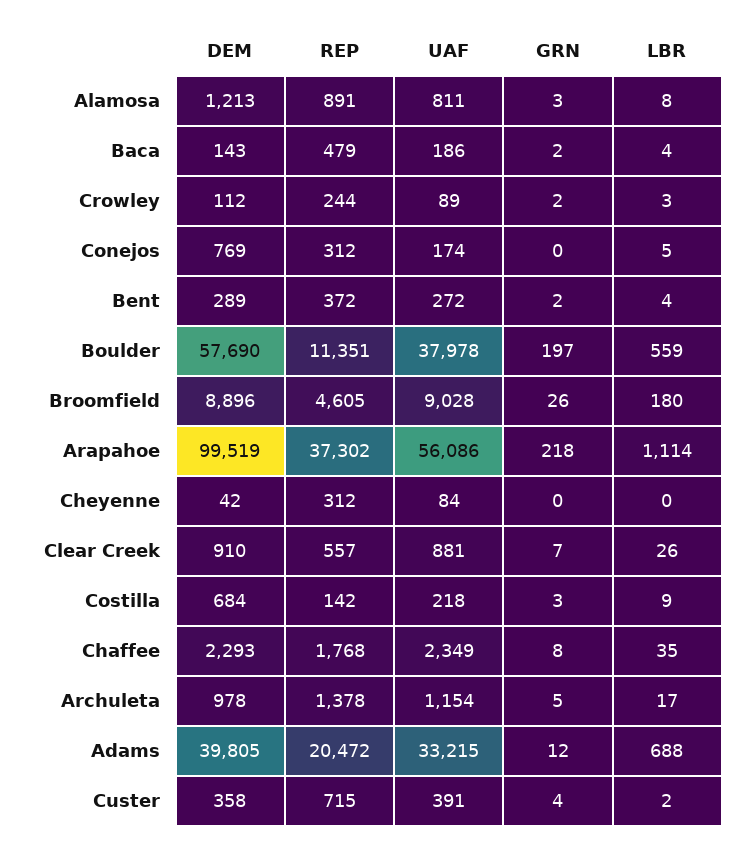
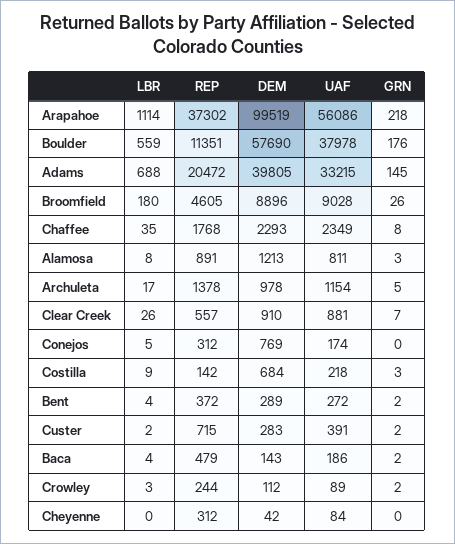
GRN, Boulder: 197 -> 176
GRN, Adams: 12 -> 145
DEM, Custer: 358 -> 283
GRN, Custer: 4 -> 2

